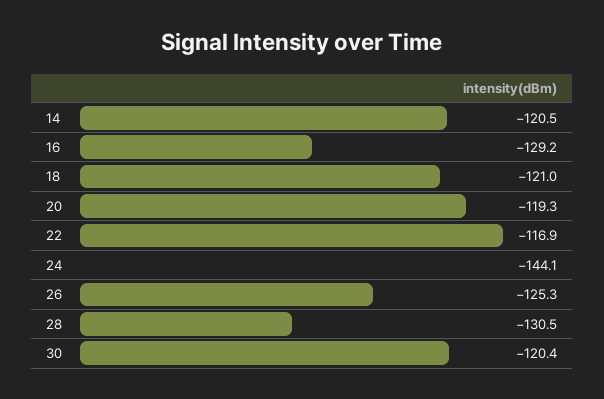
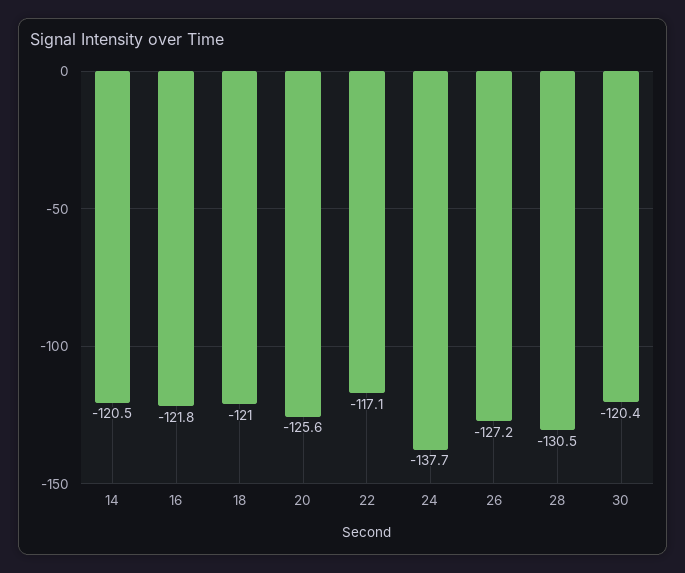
16: -129.2 -> -121.8
20: -119.3 -> -125.6
22: -116.9 -> -117.1
24: -144.1 -> -137.7
26: -125.3 -> -127.2

